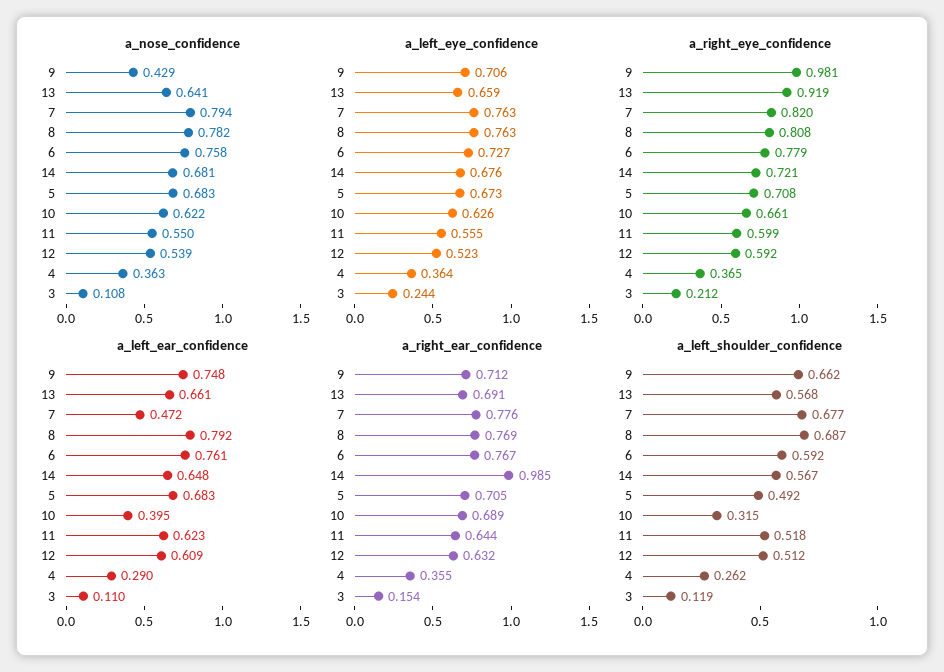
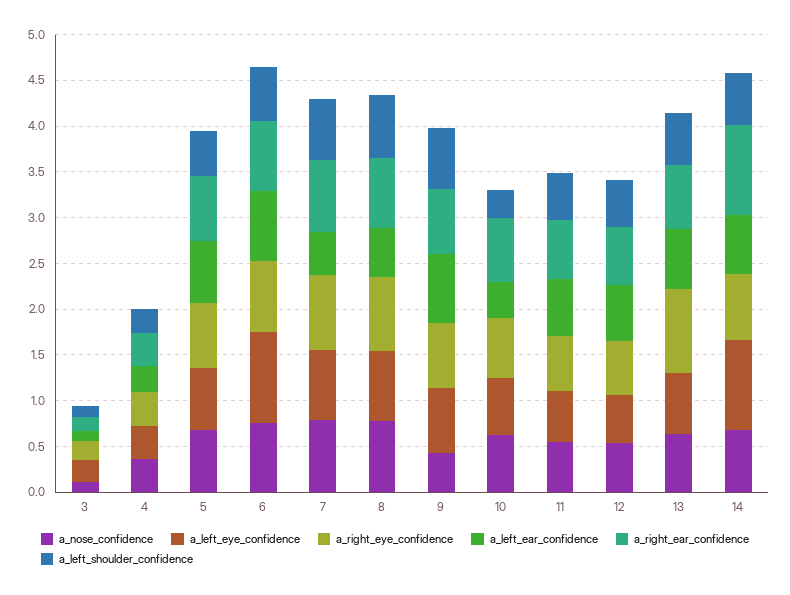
a_left_eye_confidence, 6: 0.727 -> 1
a_left_eye_confidence, 14: 0.676 -> 1
a_right_eye_confidence, 9: 0.981 -> 0.7
a_left_ear_confidence, 8: 0.792 -> 0.5

